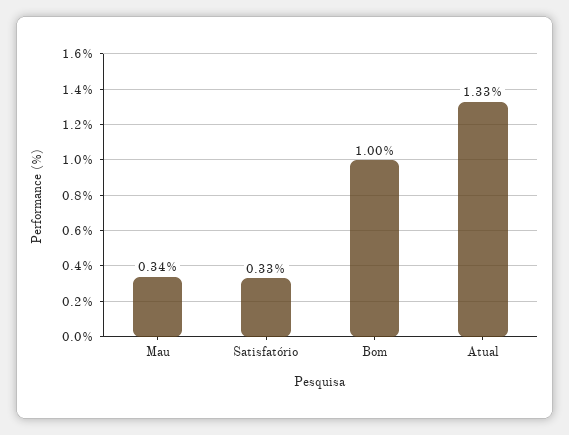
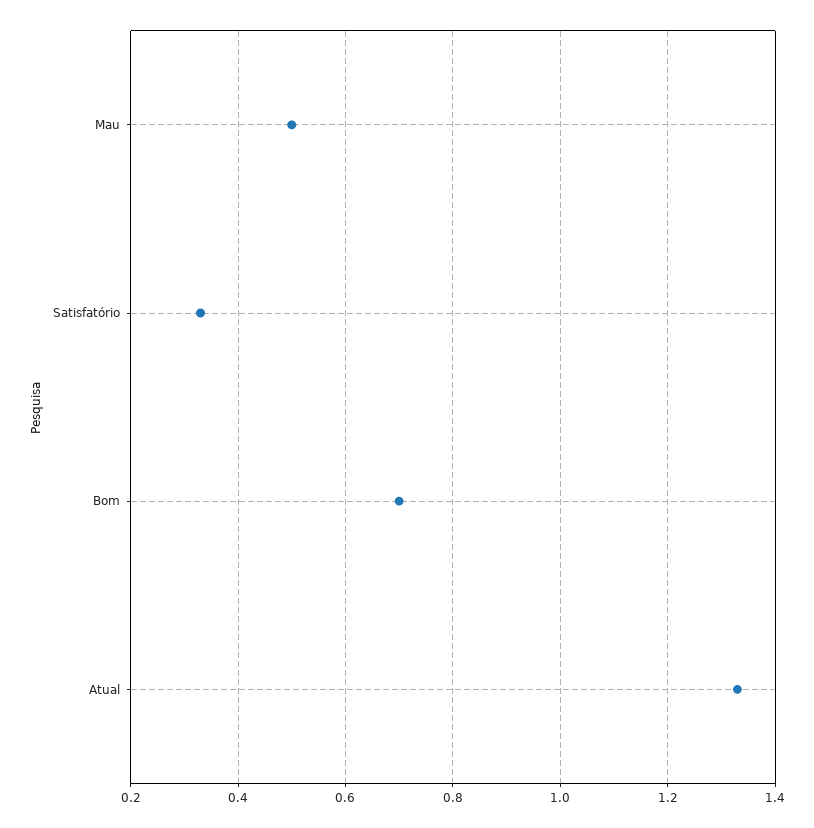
Mau: 0.34 -> 0.5
Bom: 1 -> 0.7

